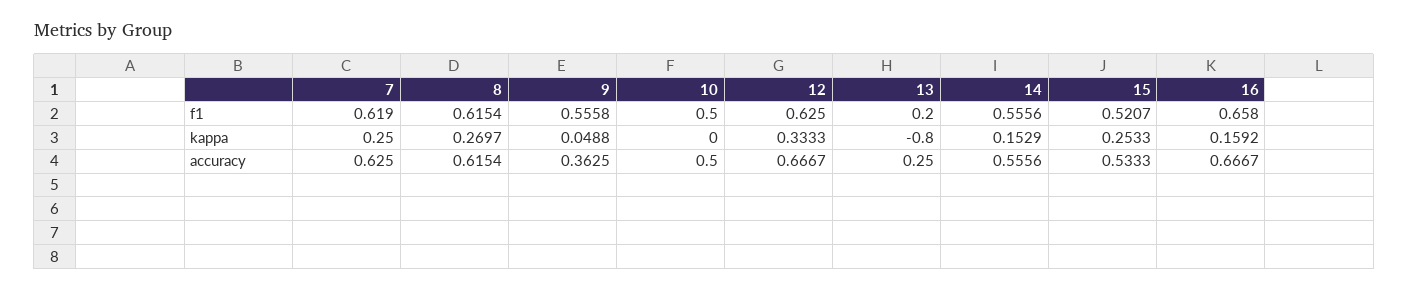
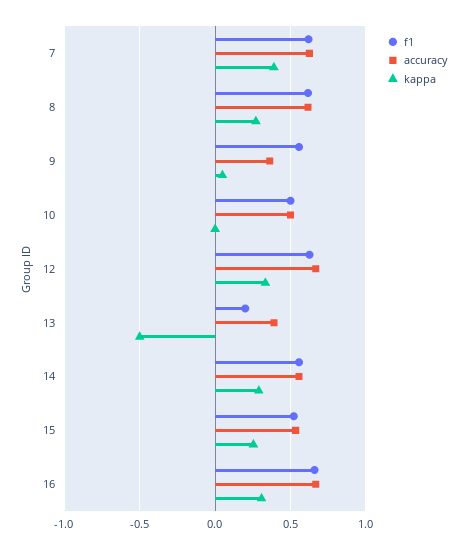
kappa, 7: 0.25 -> 0.4
kappa, 13: -0.8 -> -0.5
kappa, 14: 0.1529 -> 0.3
kappa, 16: 0.1592 -> 0.3
accuracy, 13: 0.25 -> 0.4

